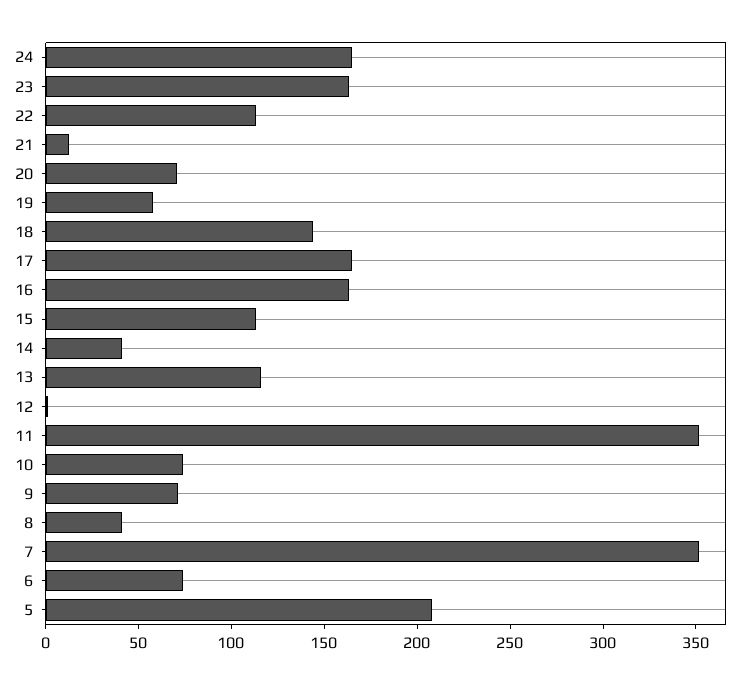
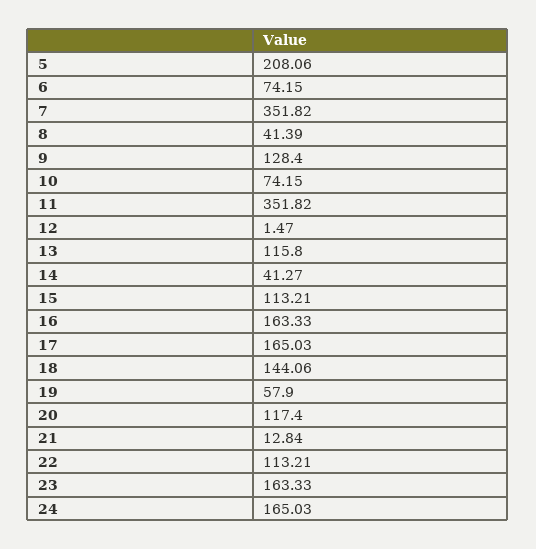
20: 70 -> 117.4
9: 70 -> 128.4

